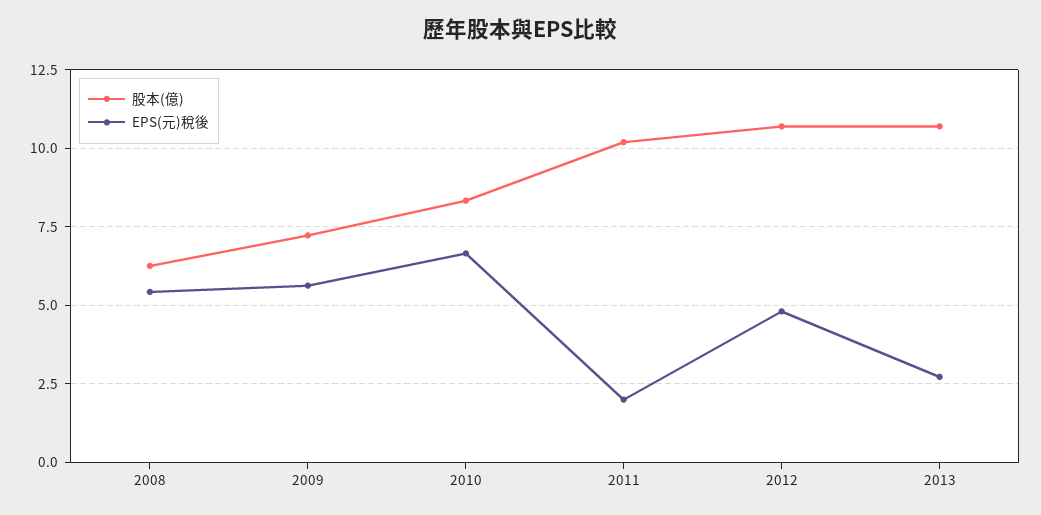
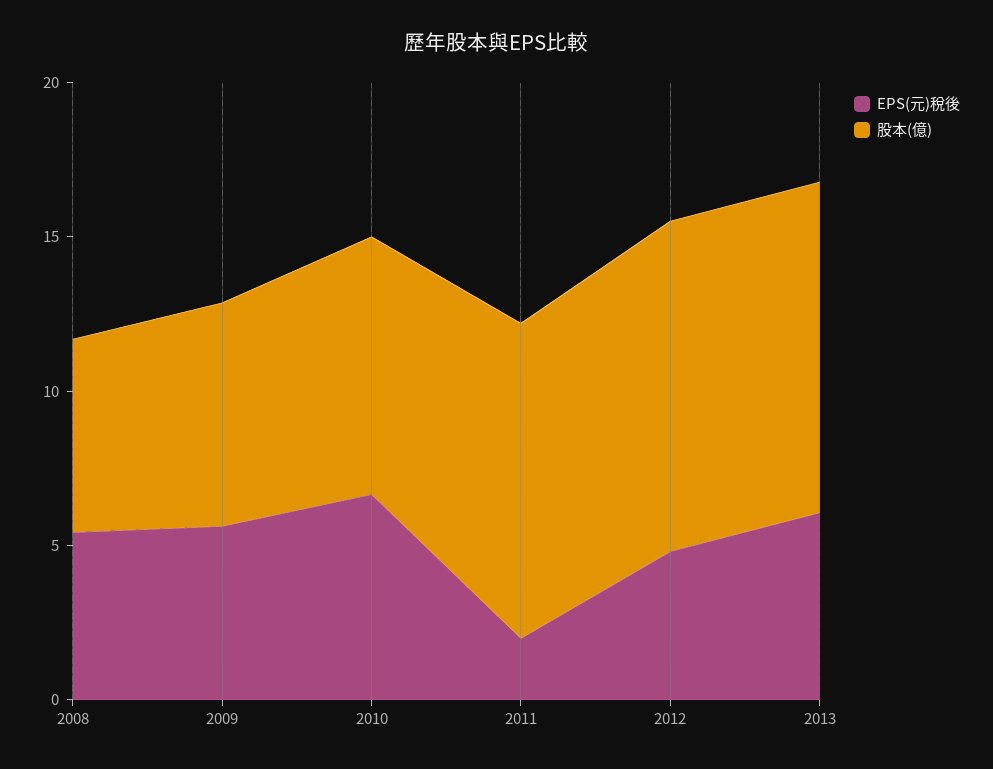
EPS(元)稅後, 2013: 2.75 -> 6

